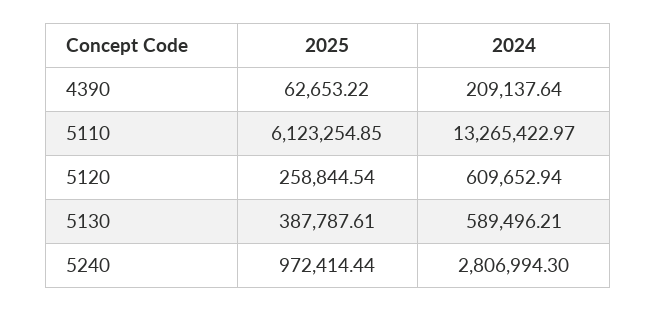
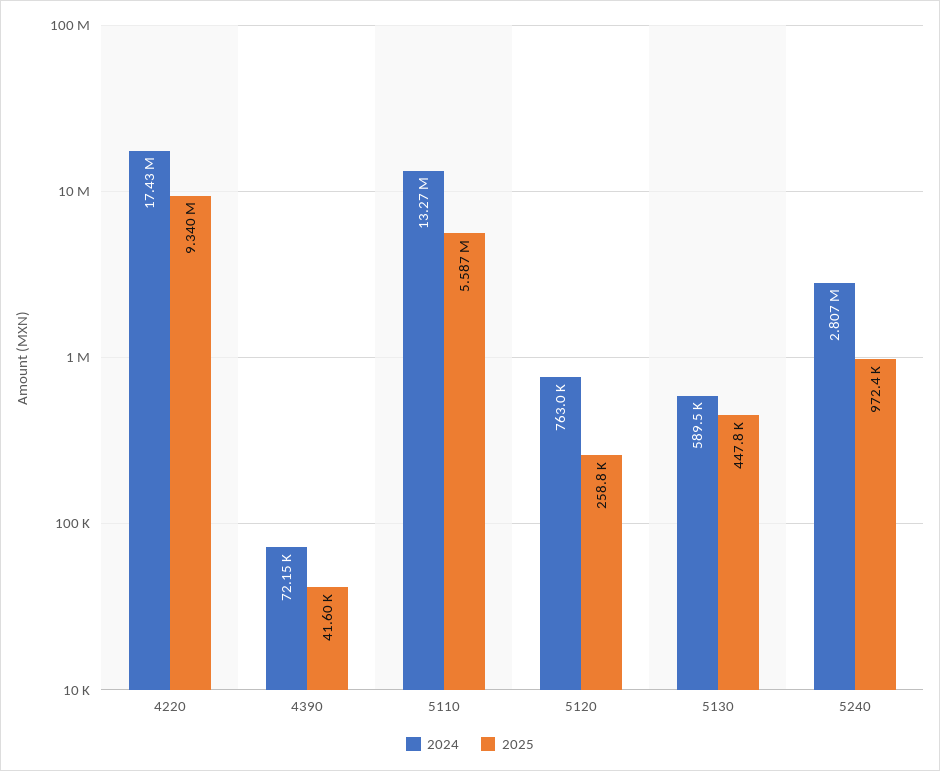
2025, 4390: 62653.22 -> 41600
2024, 4390: 209137.64 -> 72150
2025, 5110: 6123254.85 -> 5587000
2024, 5120: 609652.94 -> 763000
2025, 5130: 387787.61 -> 447800
2024, 4220: none -> 17430000
2025, 4220: none -> 9340000

